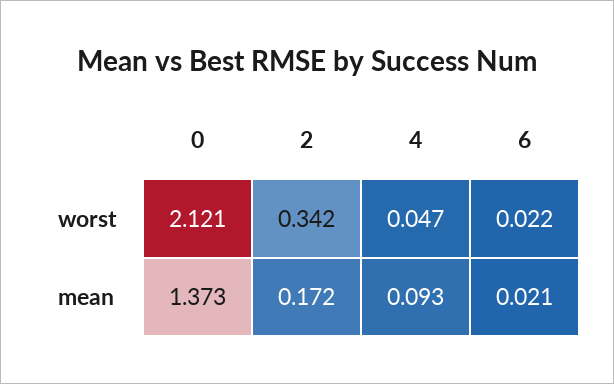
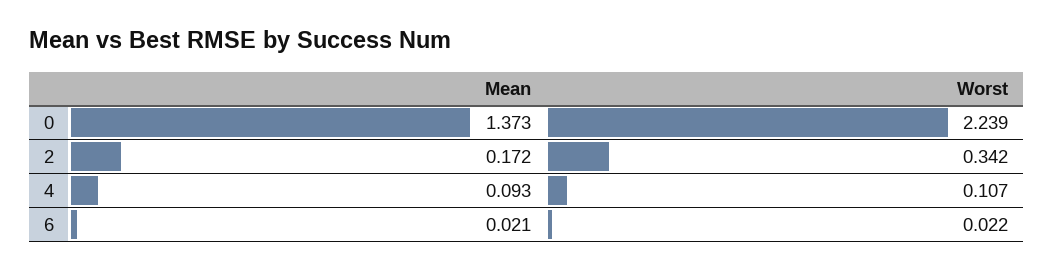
0, worst: 2.121 -> 2.239
4, worst: 0.047 -> 0.107

